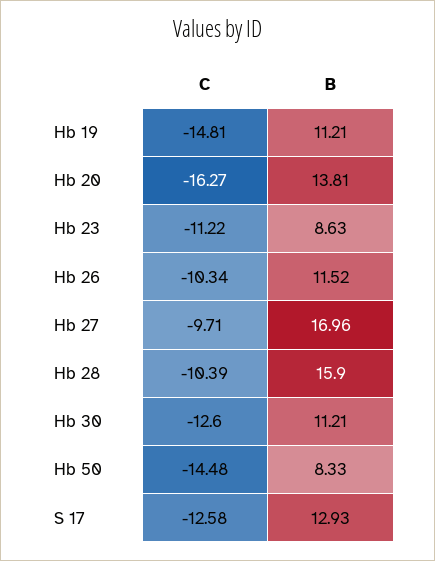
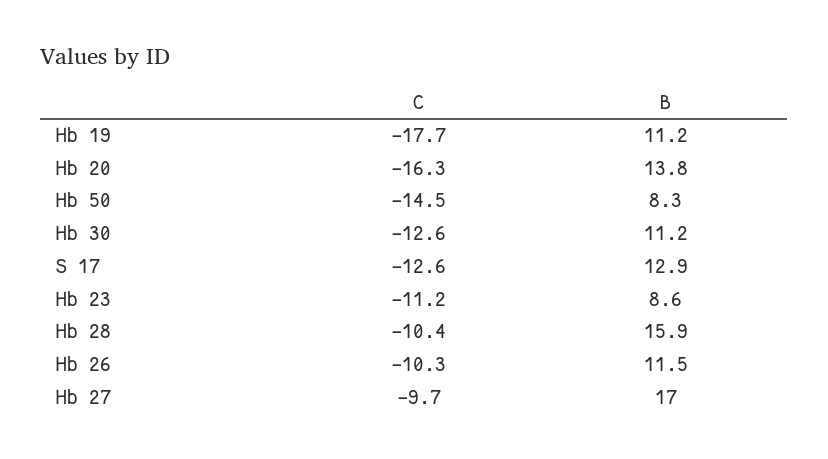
C, Hb 19: -14.81 -> -17.7

